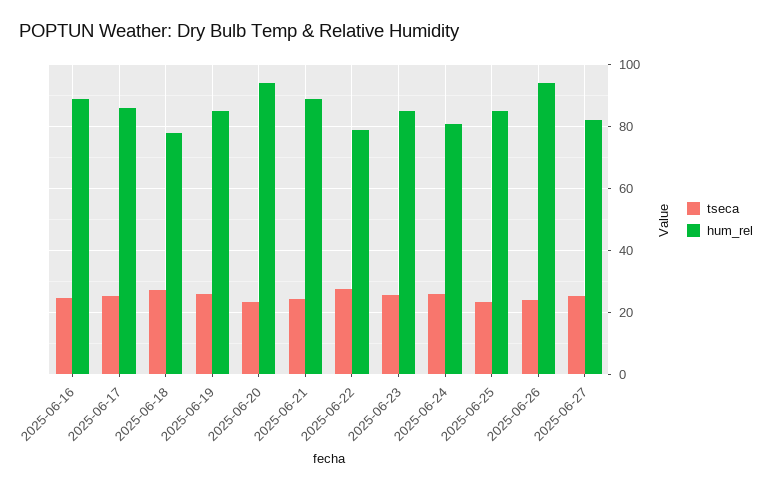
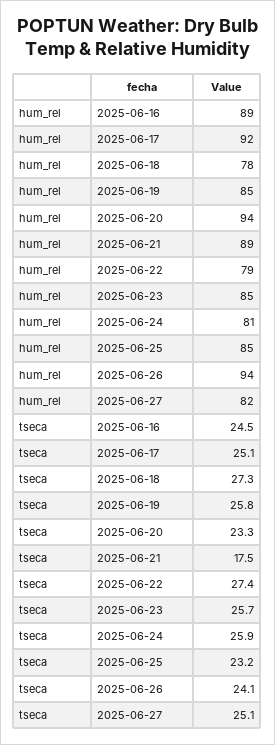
hum_rel, 2025-06-17: 86 -> 92
tseca, 2025-06-21: 24 -> 17.5

